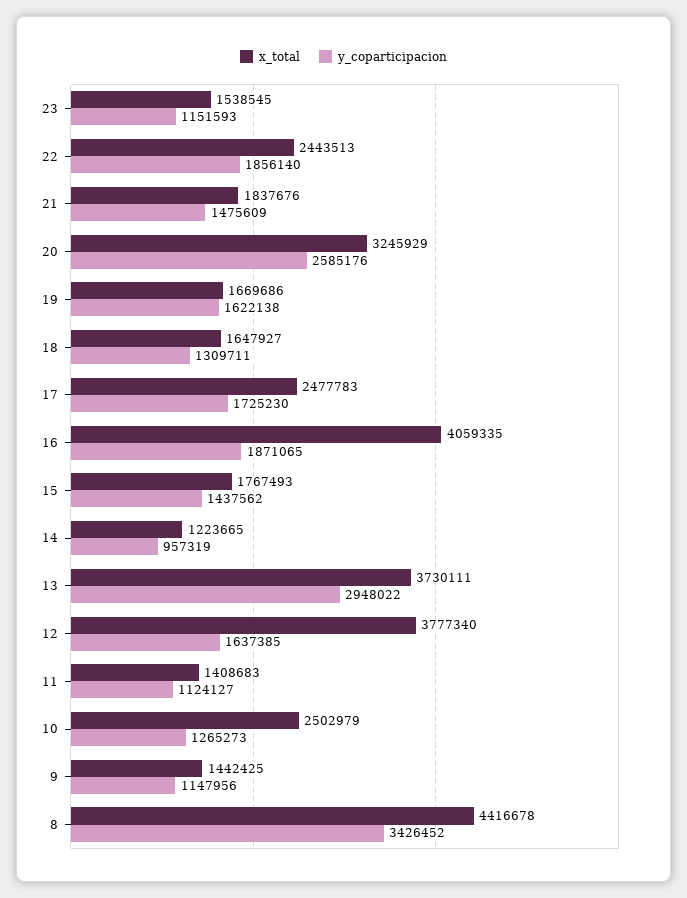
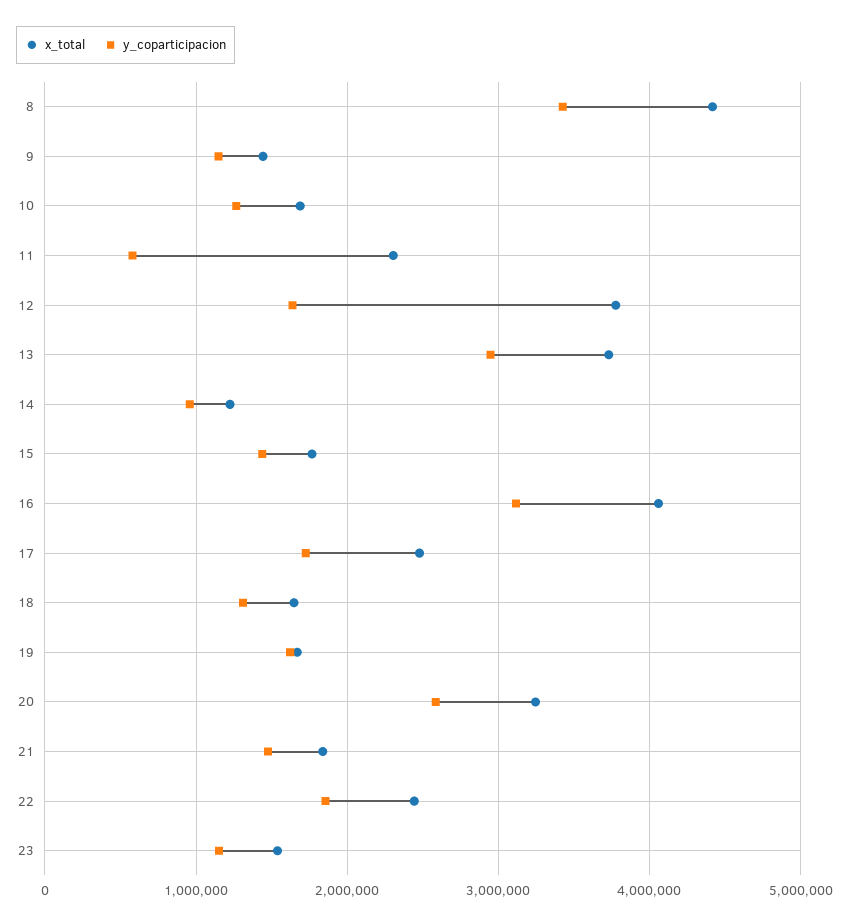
y_coparticipacion, 16: 1871065 -> 3100000
x_total, 11: 1408683 -> 2300000
y_coparticipacion, 11: 1124127 -> 600000
x_total, 10: 2502979 -> 1700000

